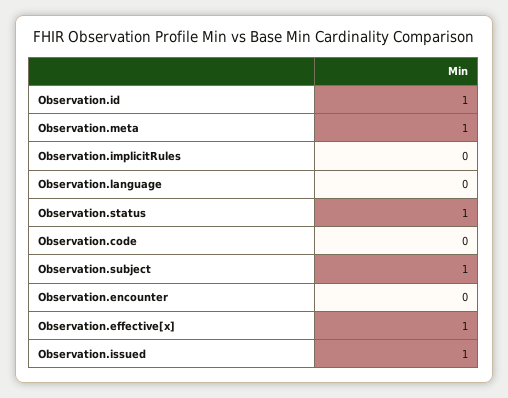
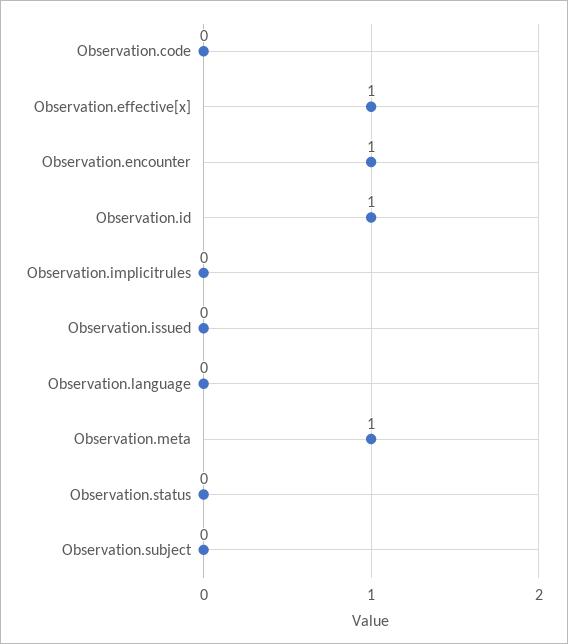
Observation.status: 1 -> 0
Observation.subject: 1 -> 0
Observation.encounter: 0 -> 1
Observation.issued: 1 -> 0

